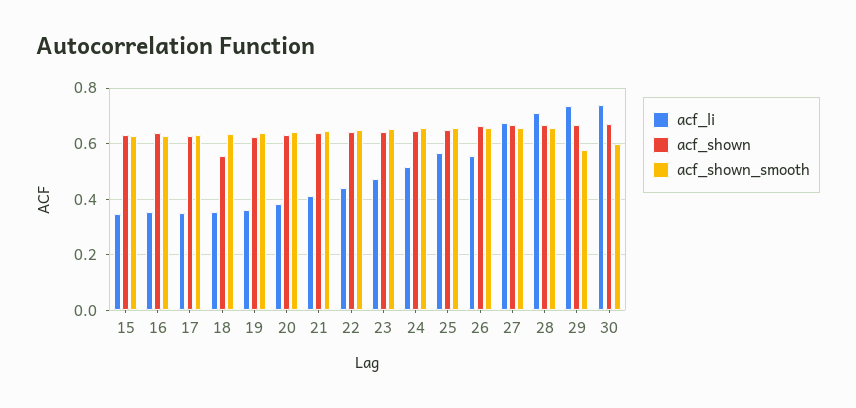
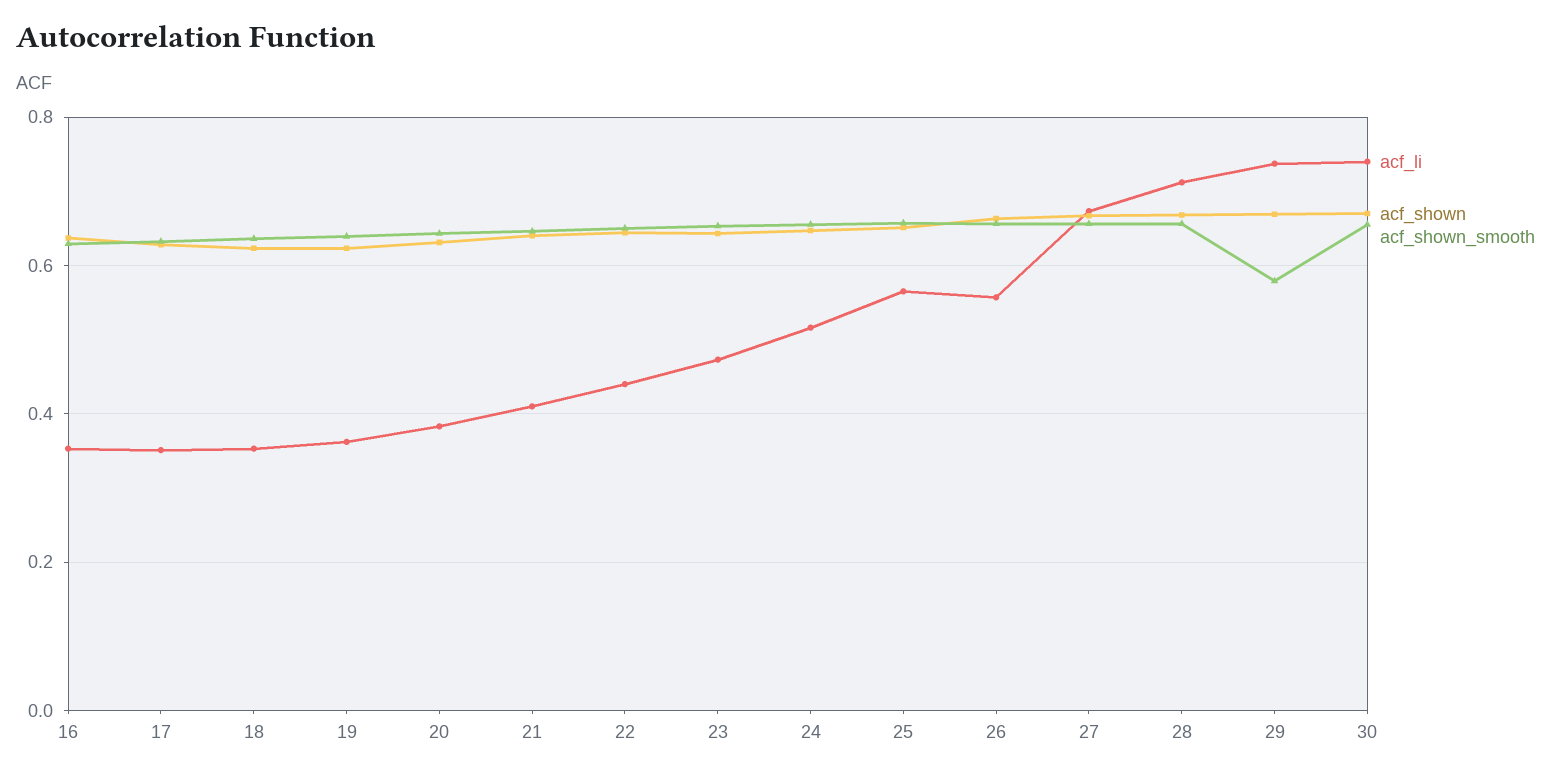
acf_li, 15: 0.35 -> none
acf_shown, 15: 0.625 -> none
acf_shown_smooth, 15: 0.625 -> none
acf_shown, 18: 0.55 -> 0.62
acf_shown_smooth, 30: 0.6 -> 0.66

